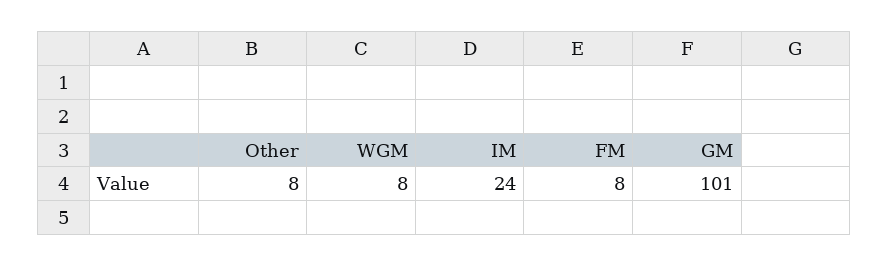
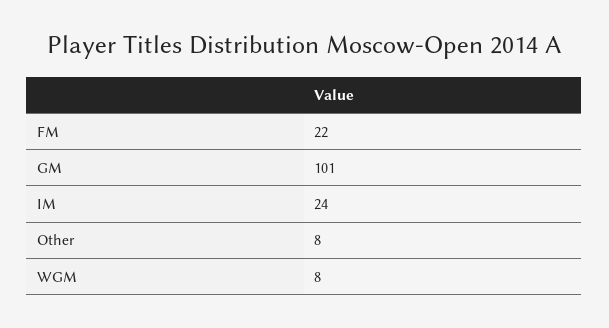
FM: 8 -> 22

